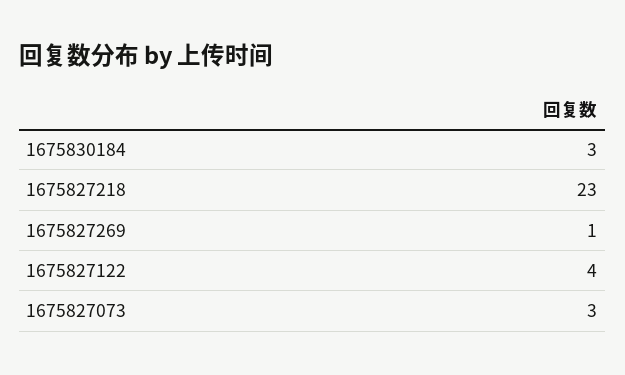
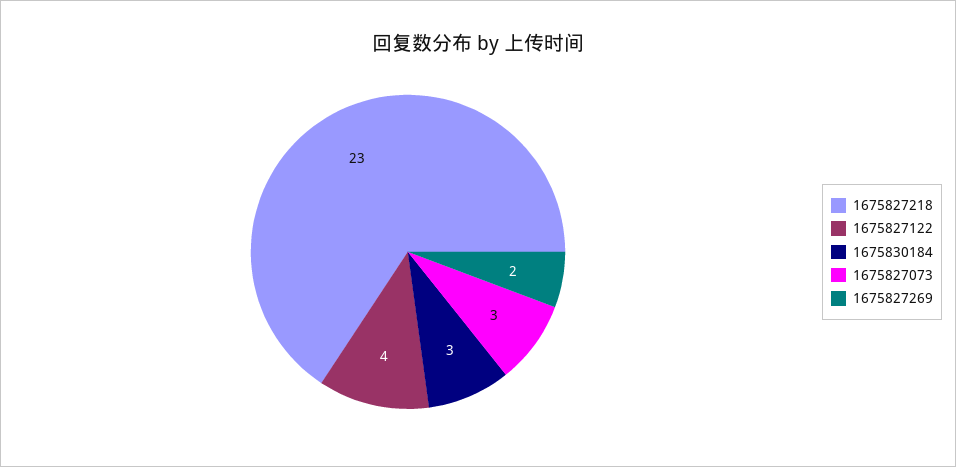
1675827269: 1 -> 2

